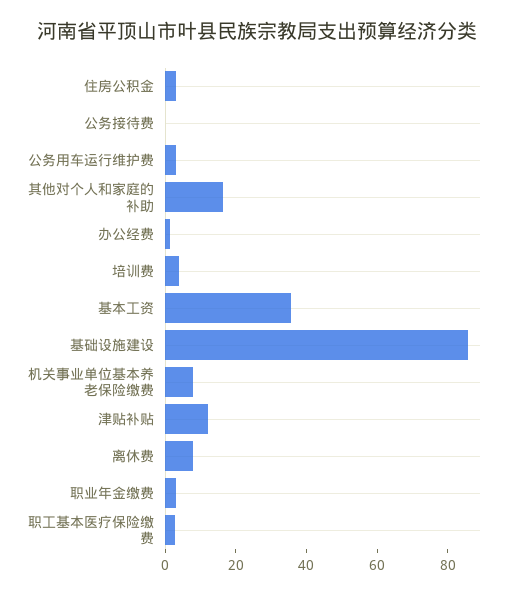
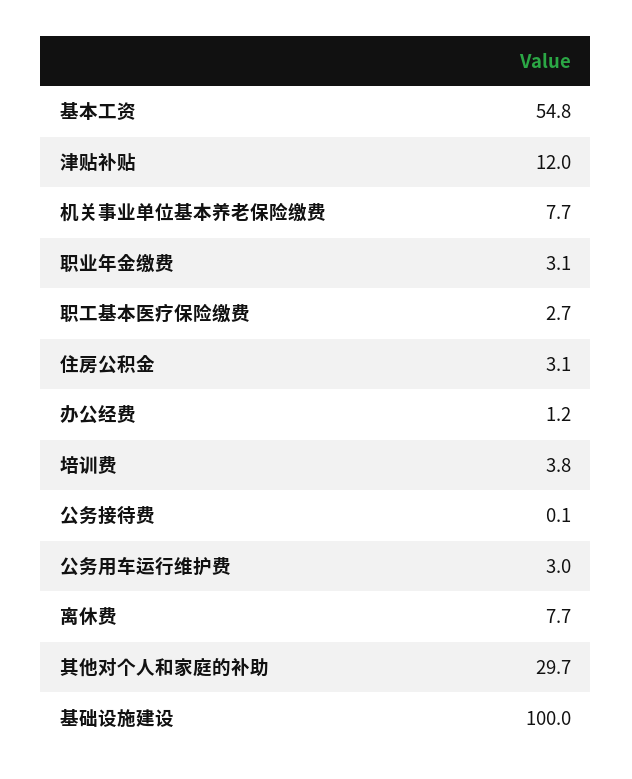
其他对个人和家庭的补助: 15 -> 29.7
基本工资: 35 -> 54.8
基础设施建设: 85 -> 100

